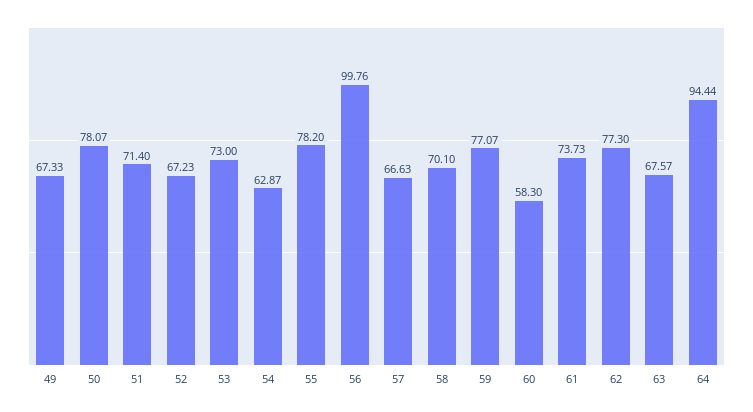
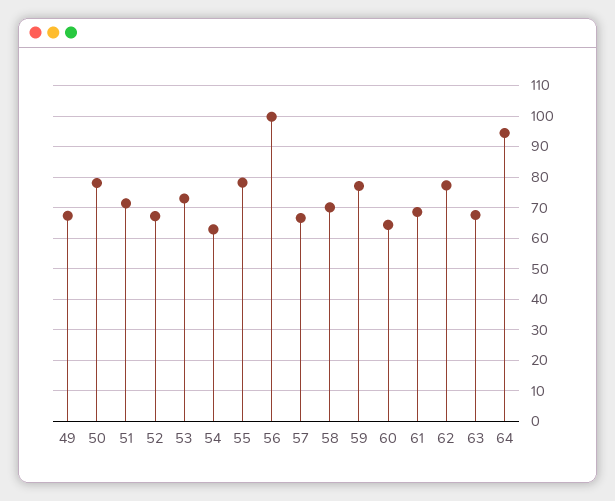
60: 58.3 -> 64
61: 73.73 -> 68

